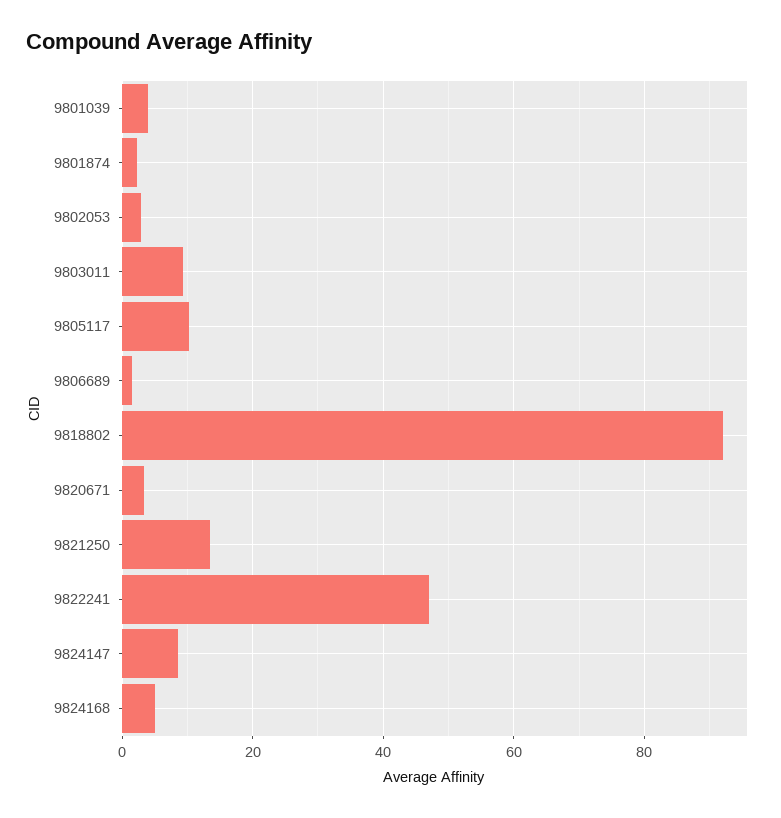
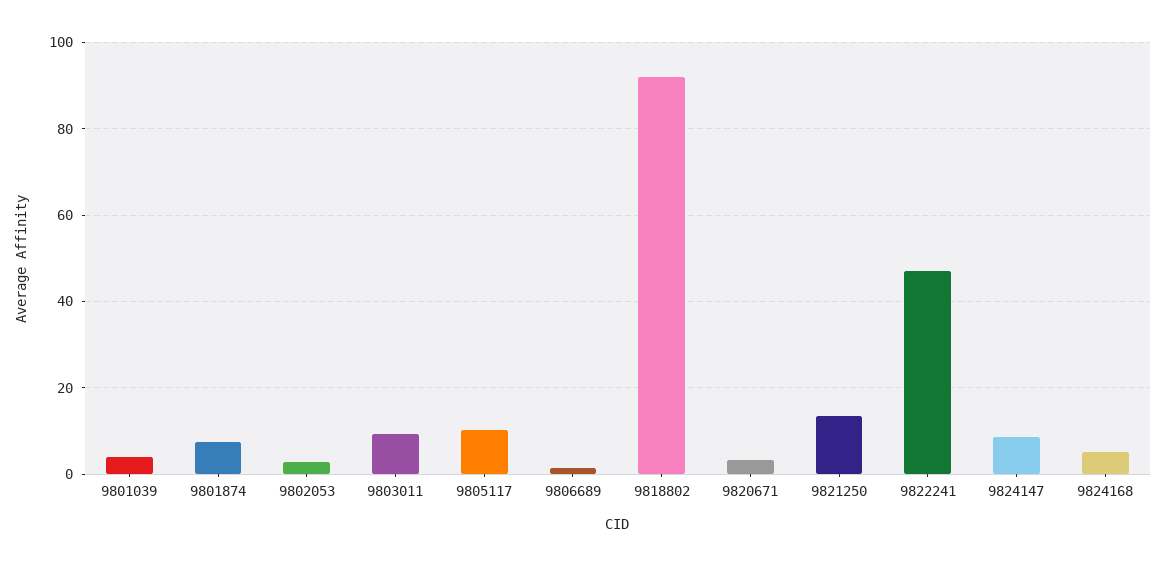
9801874: 2 -> 8

